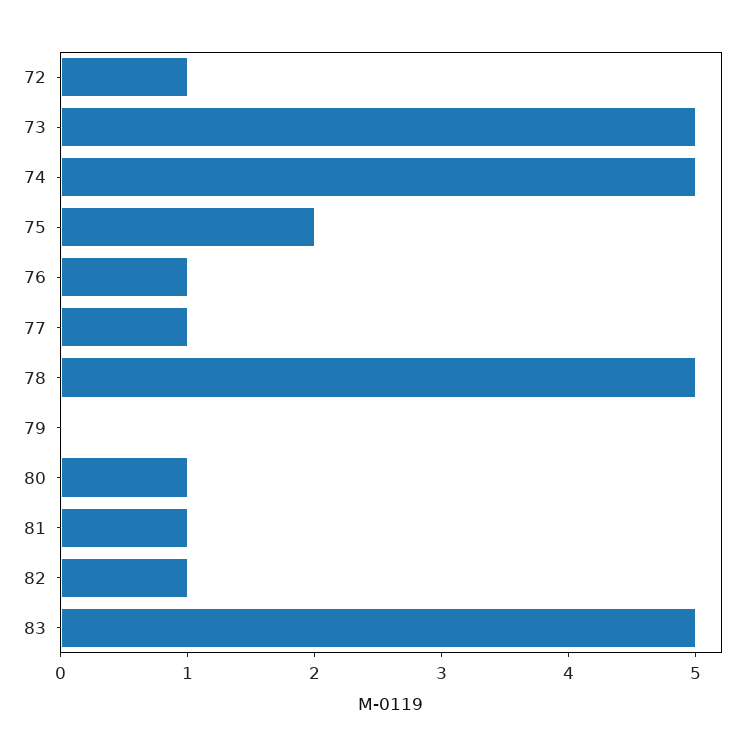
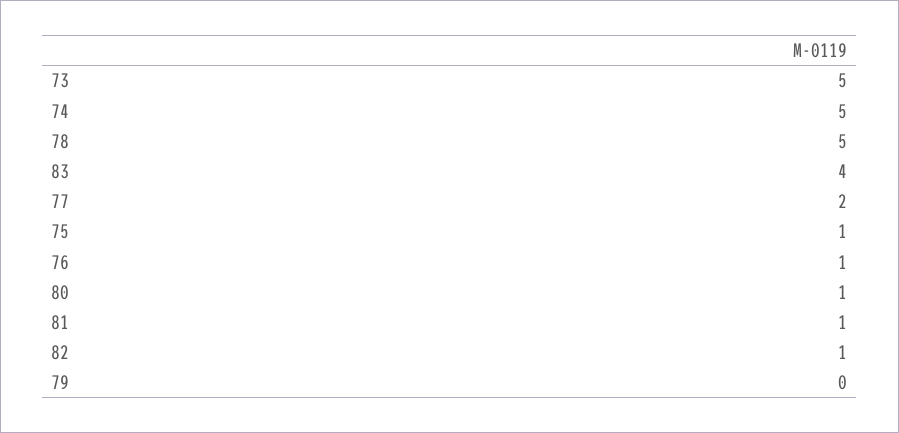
72: 1 -> none
75: 2 -> 1
77: 1 -> 2
83: 5 -> 4

